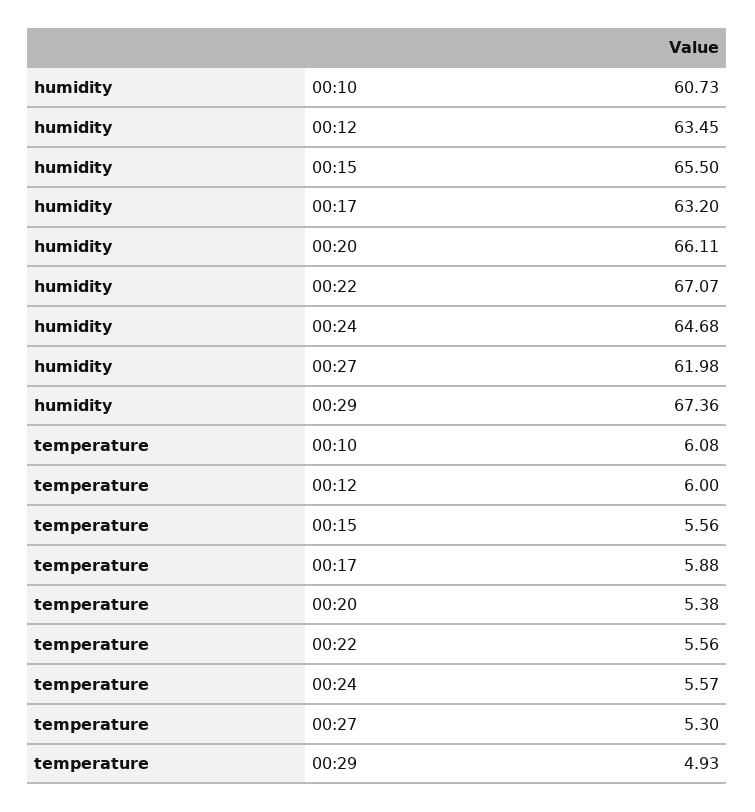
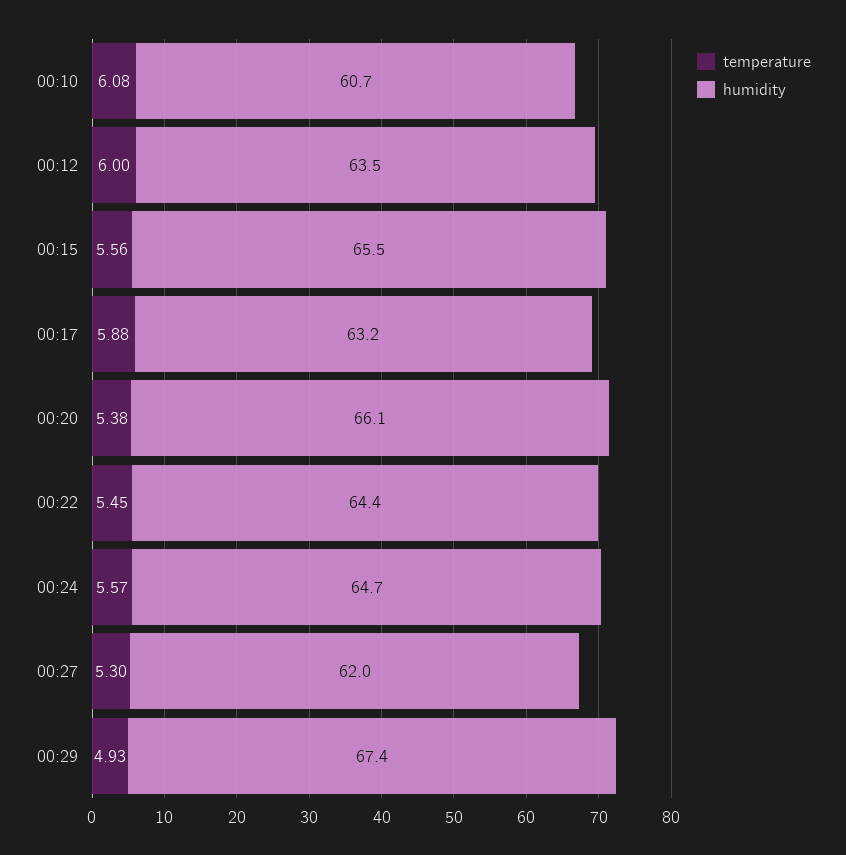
humidity, 00:22: 67.07 -> 64.4
temperature, 00:22: 5.56 -> 5.45

